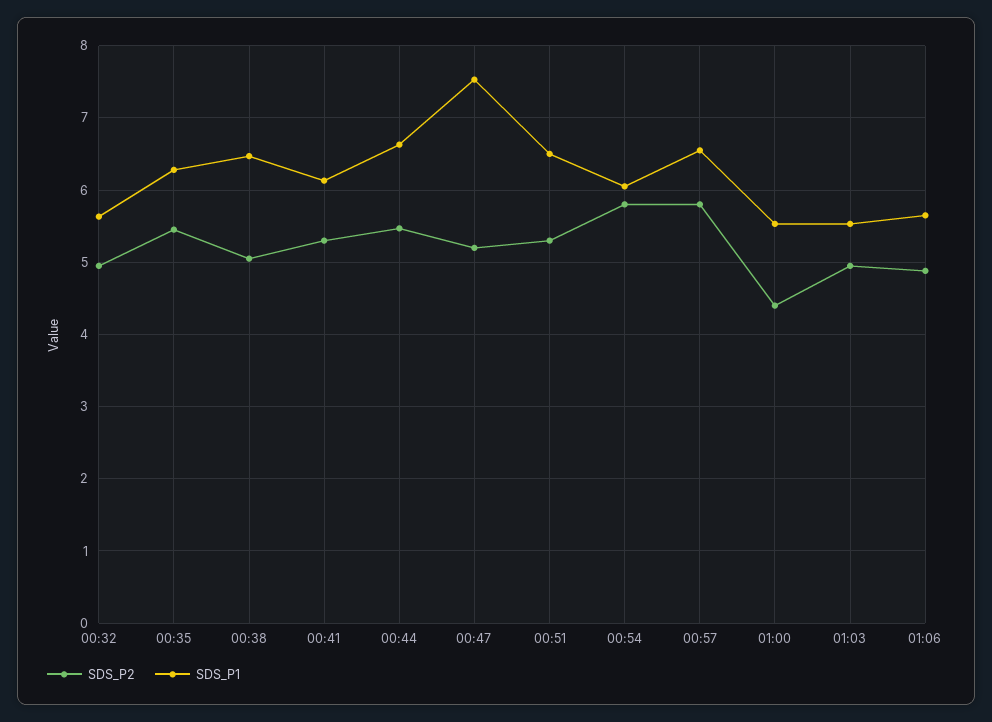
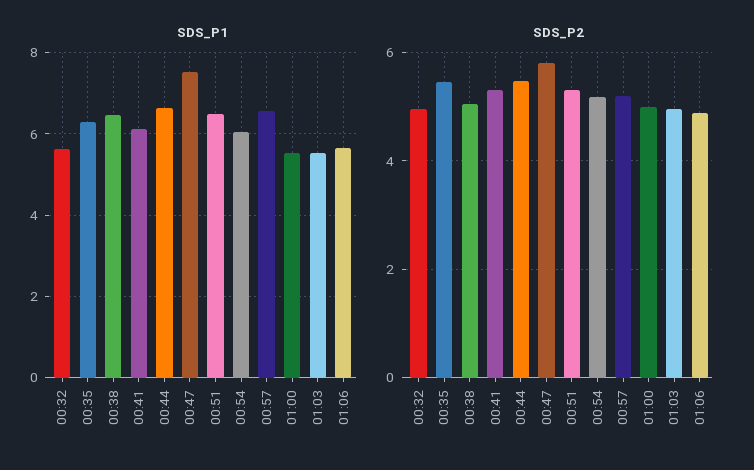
SDS_P2, 00:47: 5.2 -> 5.8
SDS_P2, 00:54: 5.8 -> 5.2
SDS_P2, 00:57: 5.8 -> 5.2
SDS_P2, 01:00: 4.4 -> 5

